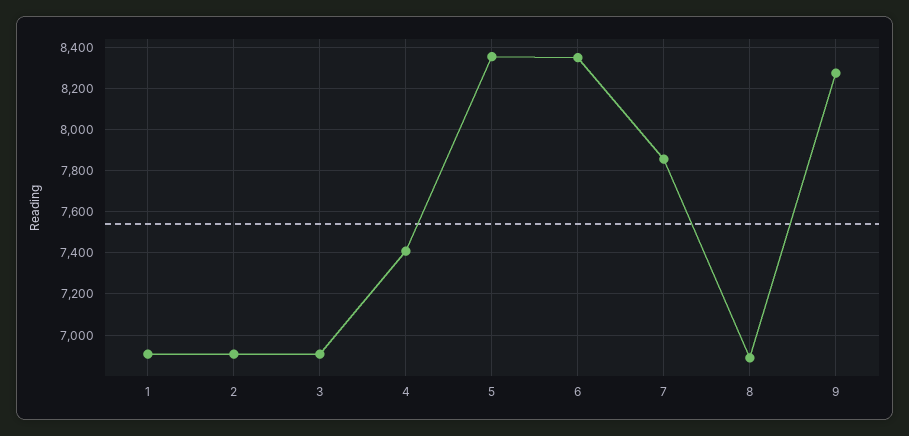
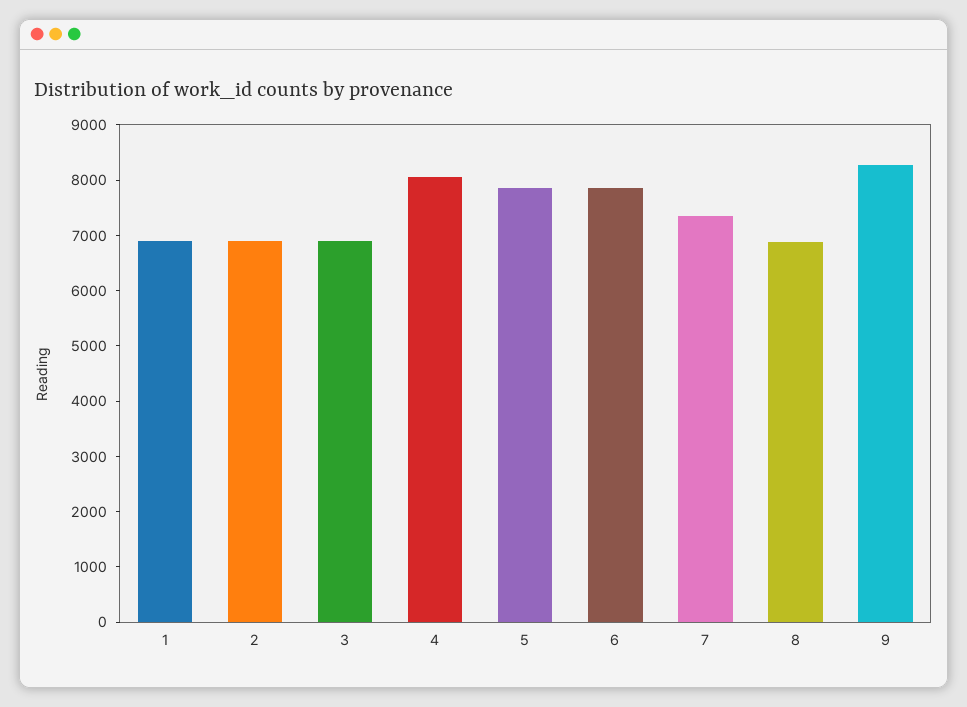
4: 7400 -> 8000
5: 8350 -> 7800
6: 8350 -> 7800
7: 7850 -> 7400

